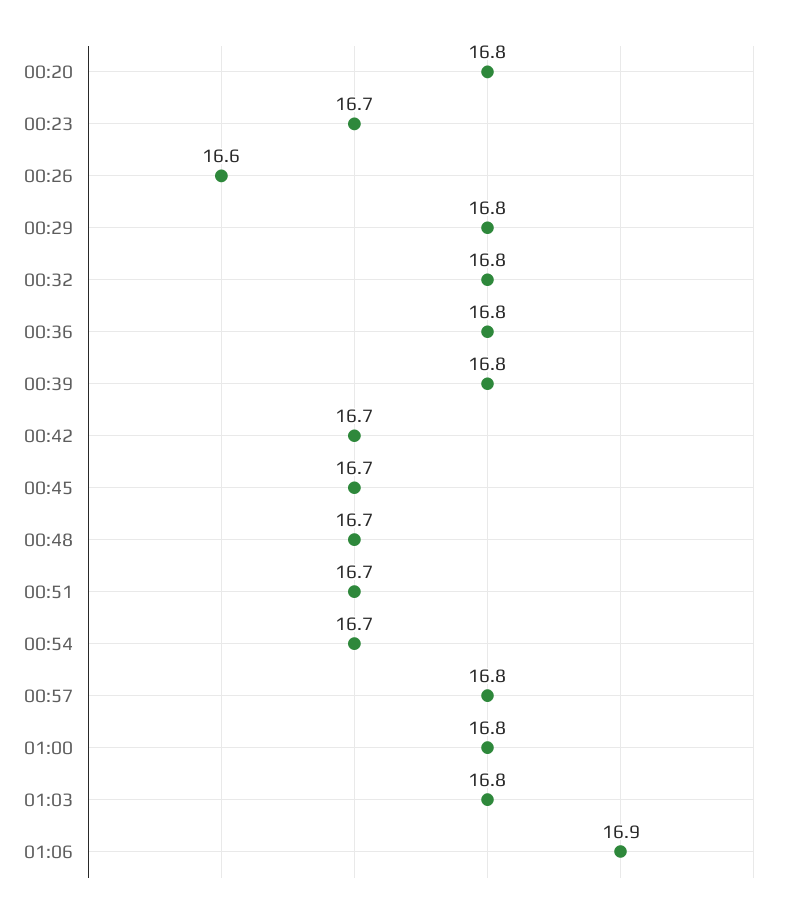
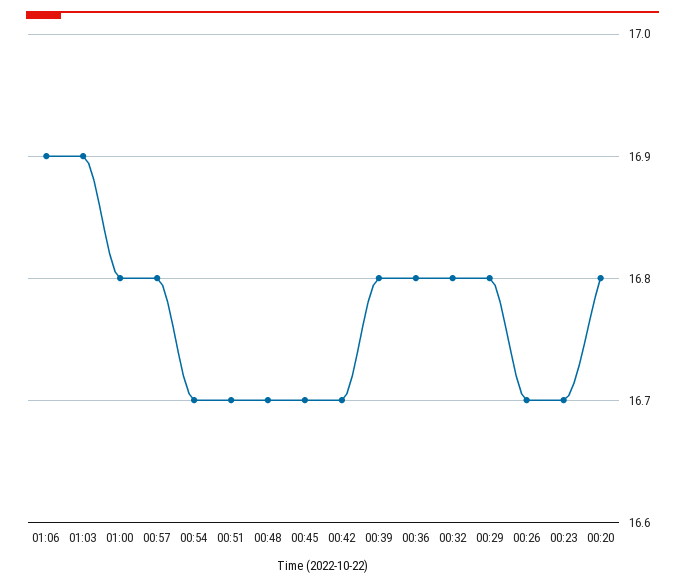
00:26: 16.6 -> 16.7
01:03: 16.8 -> 16.9

